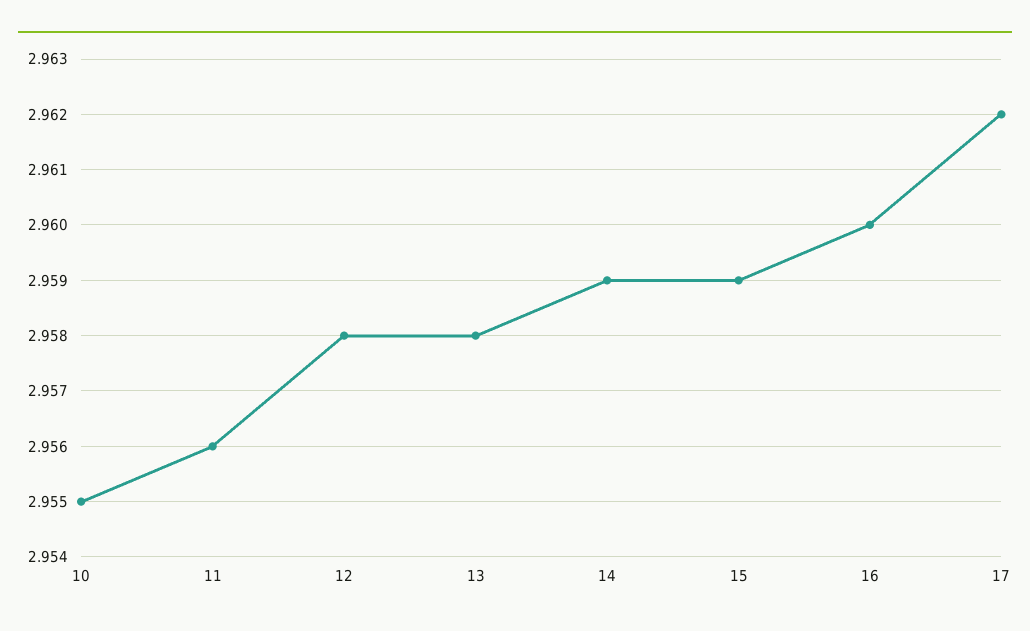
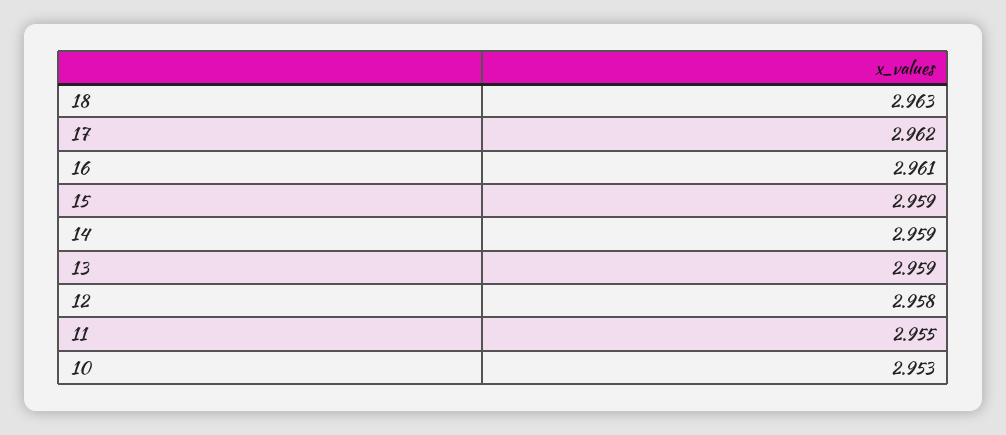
10: 2.955 -> 2.953
11: 2.956 -> 2.955
13: 2.958 -> 2.959
16: 2.96 -> 2.961
18: none -> 2.963

